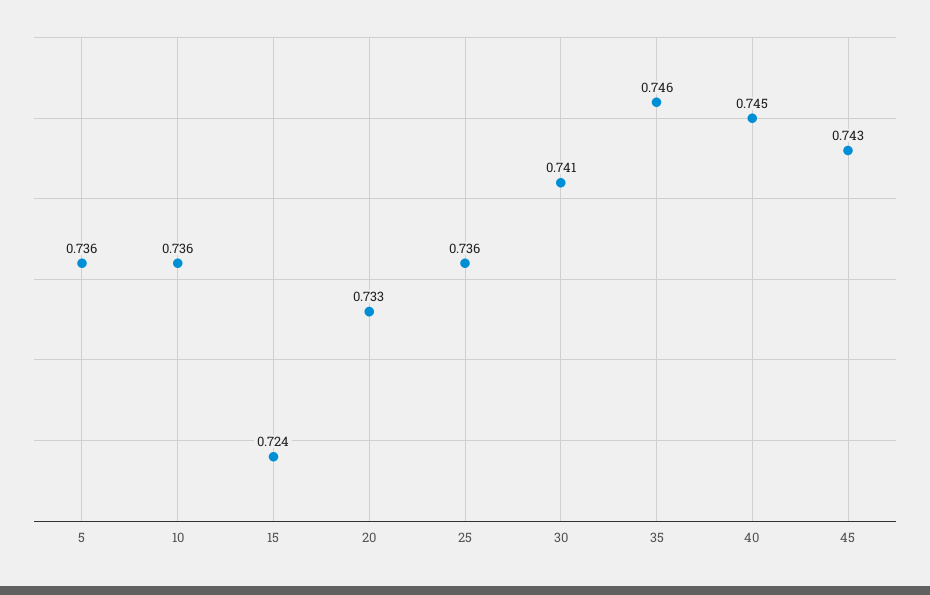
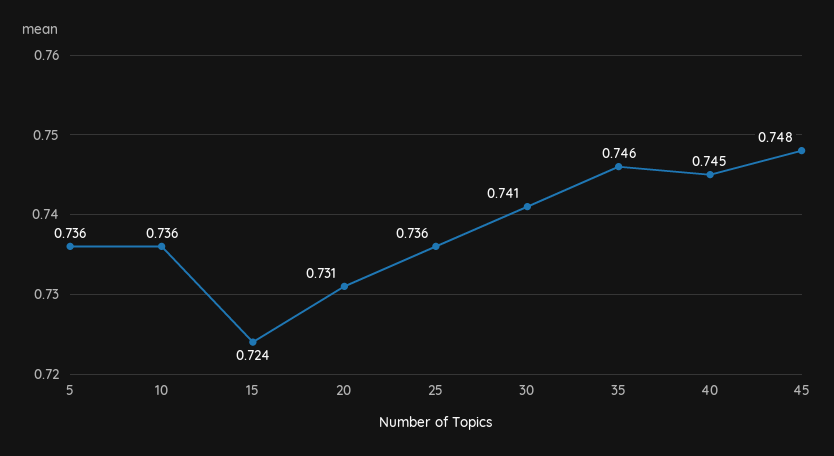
20: 0.733 -> 0.731
45: 0.743 -> 0.748

